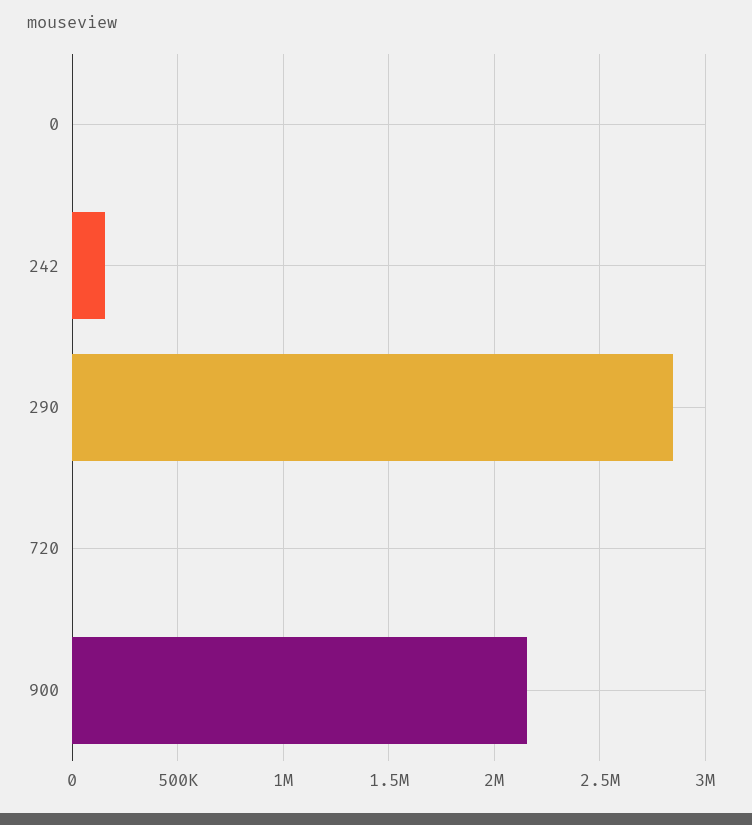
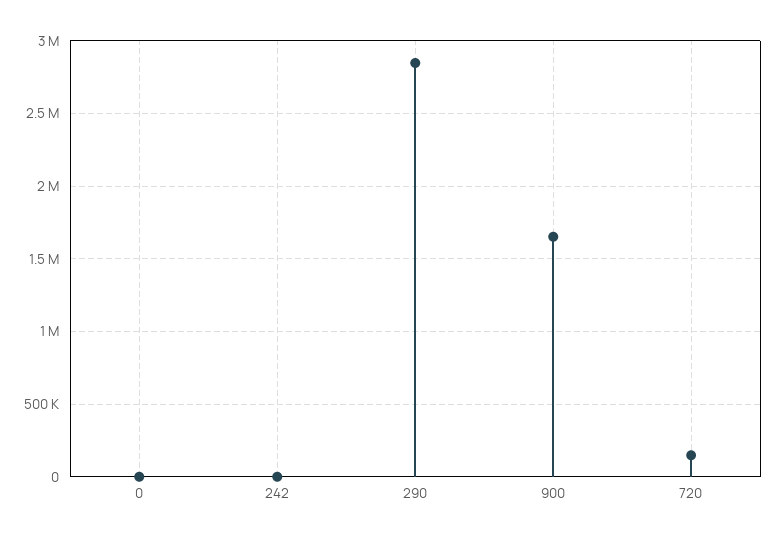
242: 150000 -> 0
720: 0 -> 150000
900: 2150000 -> 1650000

